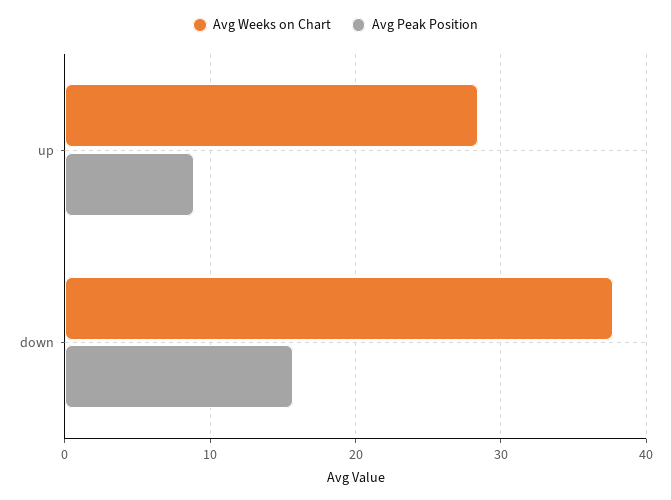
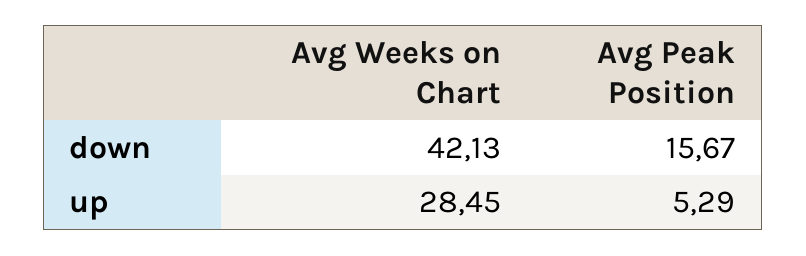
Avg Peak Position, up: 9 -> 5.29
Avg Weeks on Chart, down: 38 -> 42.13

